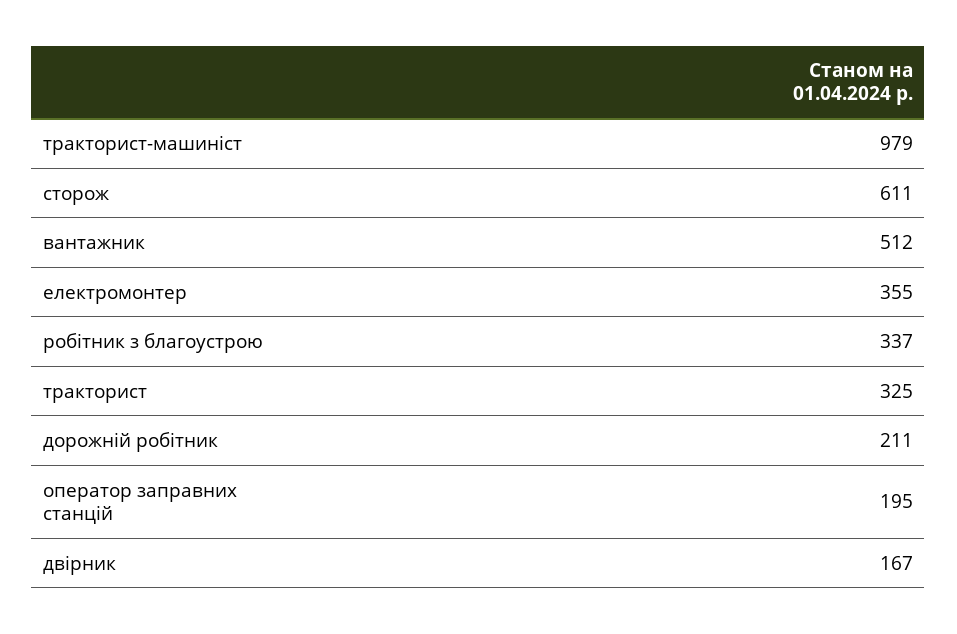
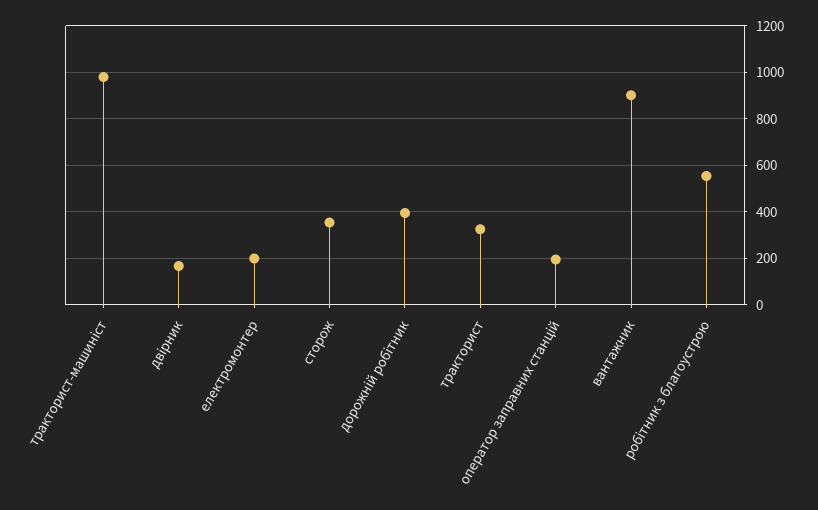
сторож: 611 -> 350
вантажник: 512 -> 900
електромонтер: 355 -> 200
робітник з благоустрою: 337 -> 550
дорожній робітник: 211 -> 400

